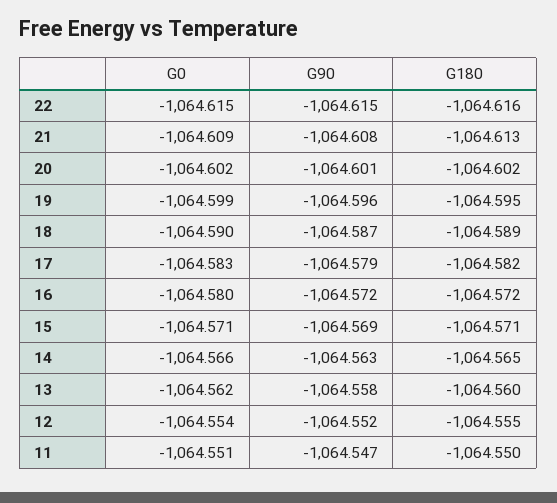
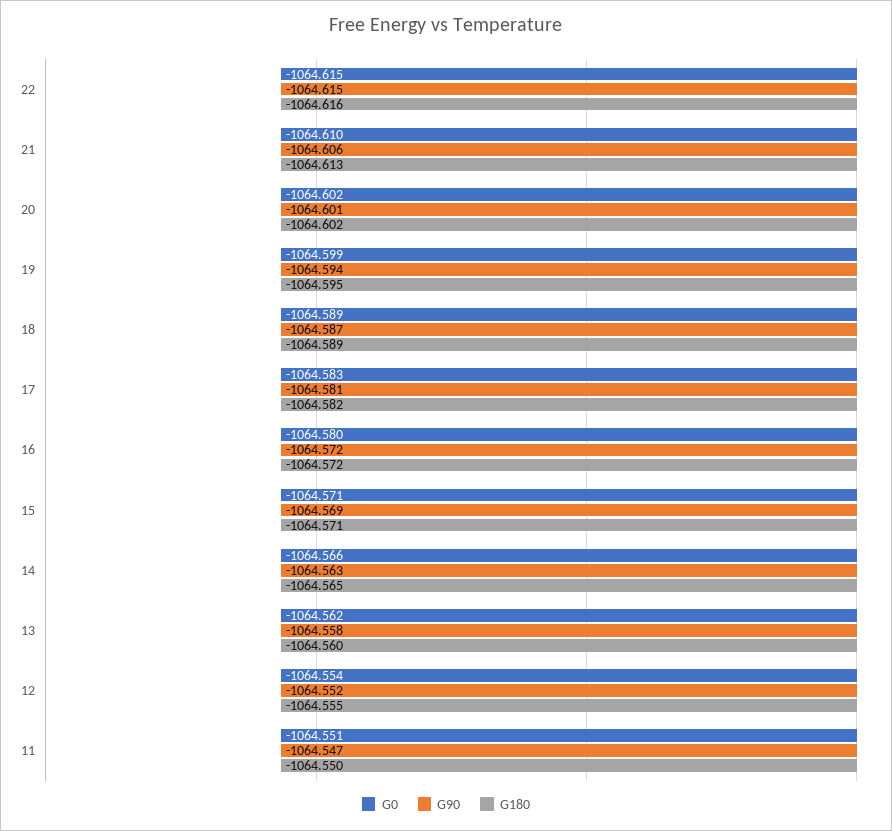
G0, 21: -1064.609 -> -1064.61
G90, 21: -1064.608 -> -1064.606
G90, 19: -1064.596 -> -1064.594
G0, 18: -1064.59 -> -1064.589
G90, 17: -1064.579 -> -1064.581

